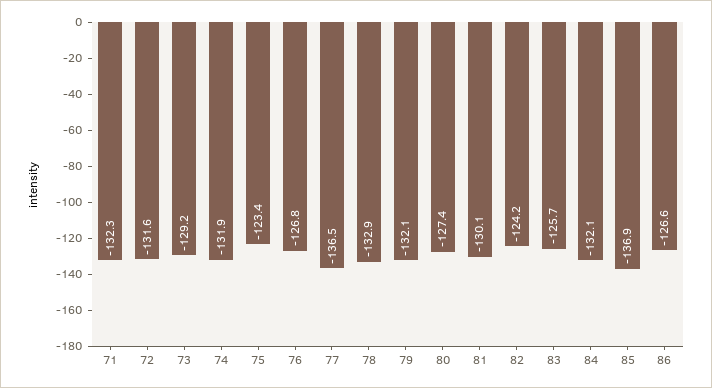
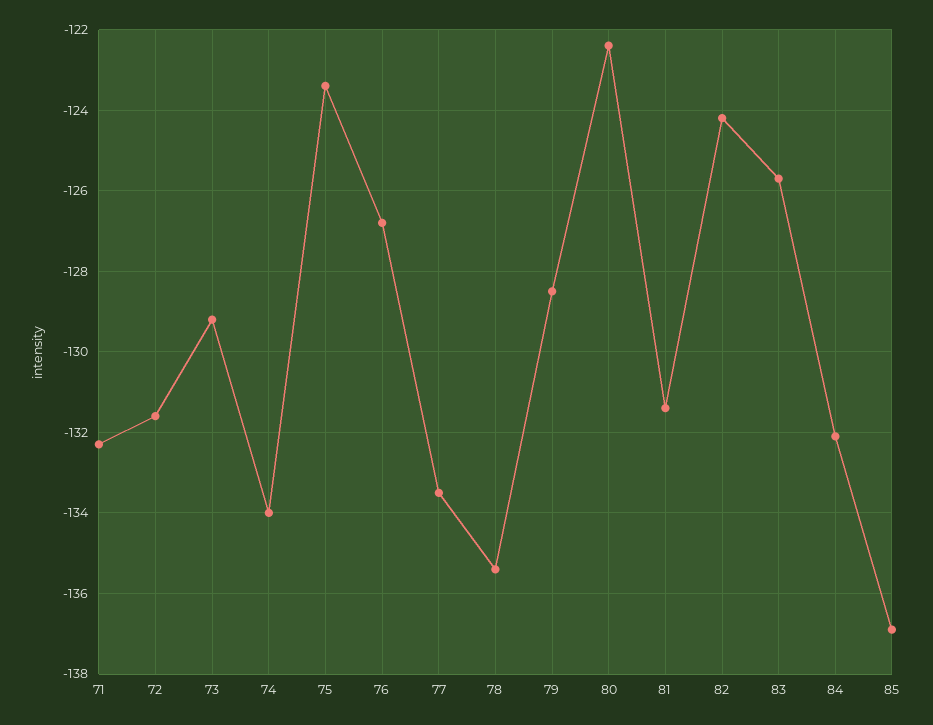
74: -131.9 -> -134
77: -136.5 -> -133.5
78: -132.9 -> -135.5
79: -132.1 -> -128.5
80: -127.4 -> -122.5
81: -130.1 -> -131.5
86: -126.6 -> none

